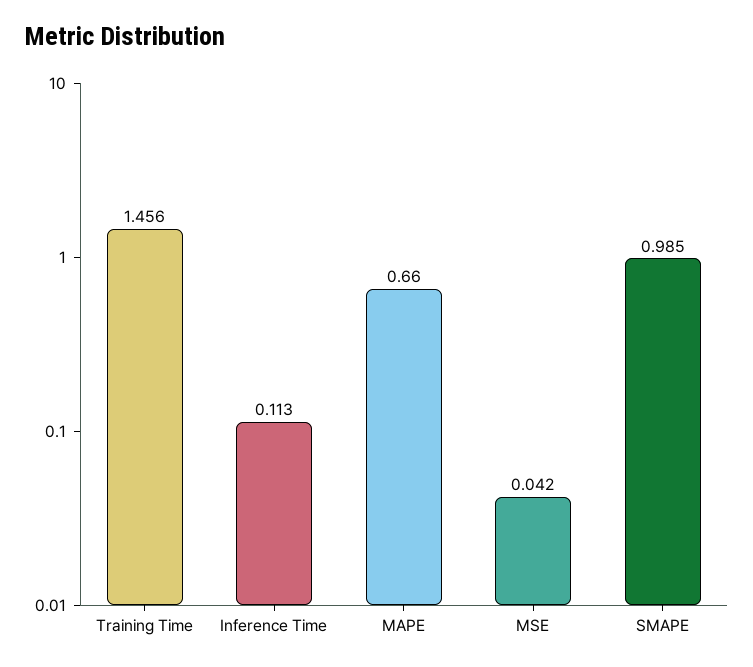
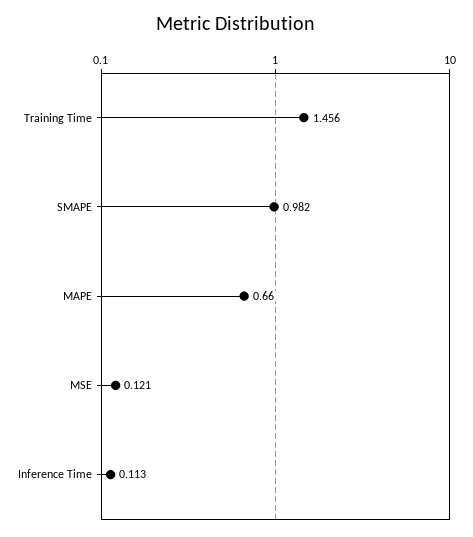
MSE: 0.042 -> 0.121
SMAPE: 0.985 -> 0.982

